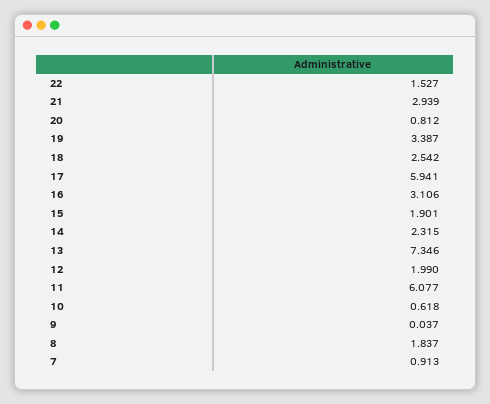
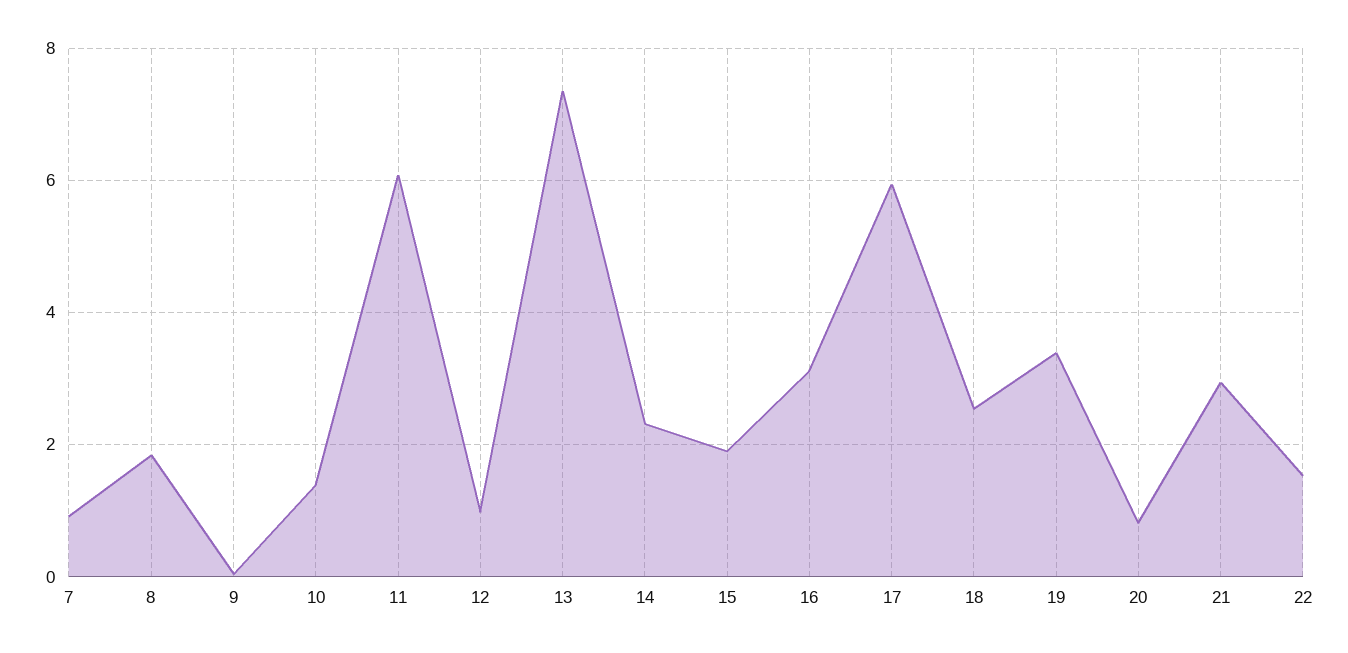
12: 1.99 -> 1
10: 0.618 -> 1.4

